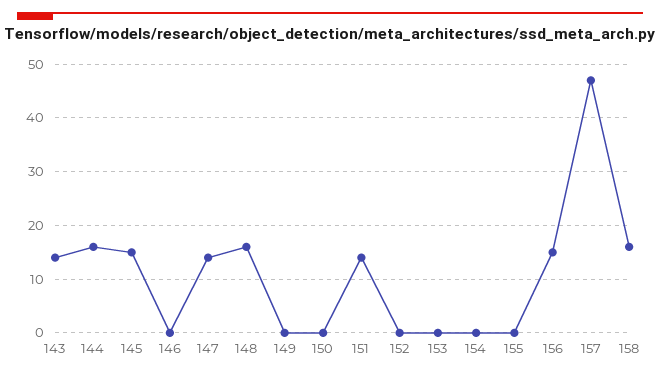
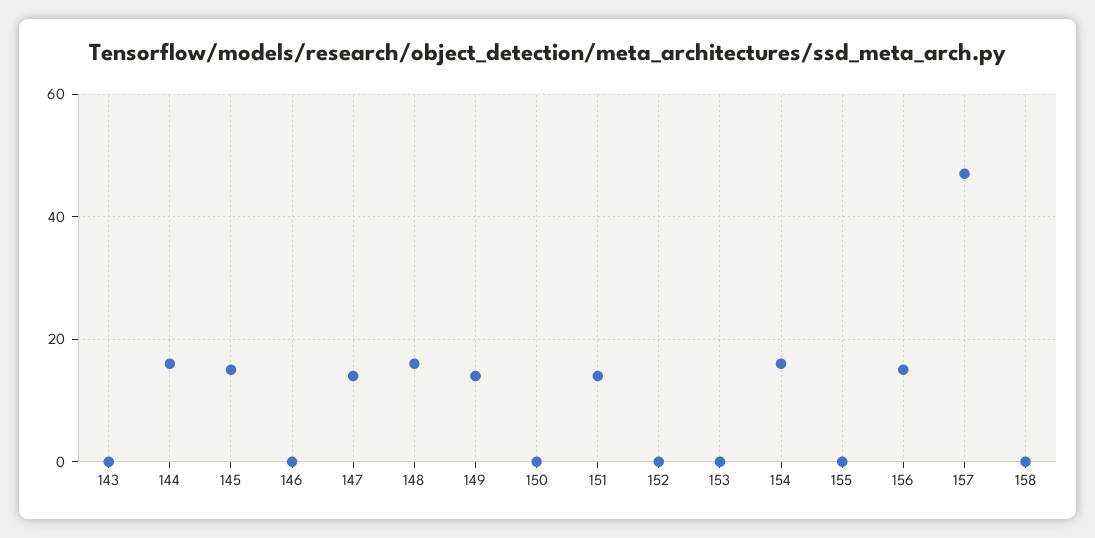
143: 15 -> 0
149: 0 -> 15
154: 0 -> 15
158: 15 -> 0

